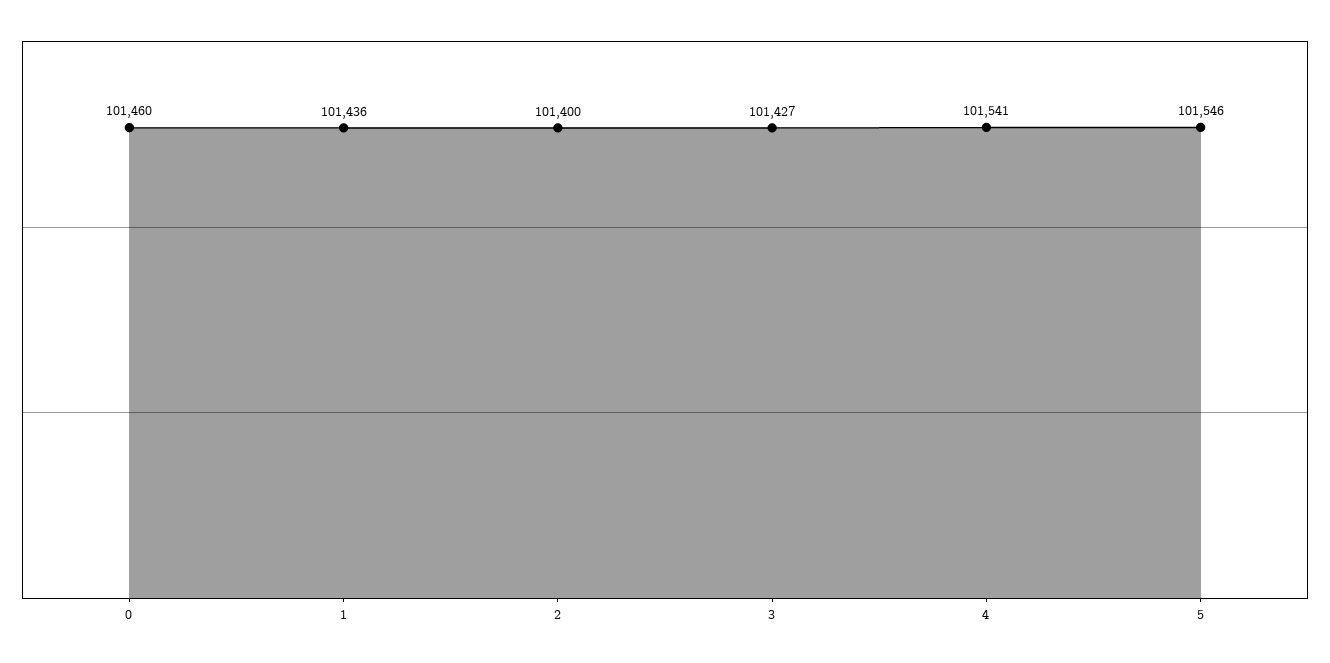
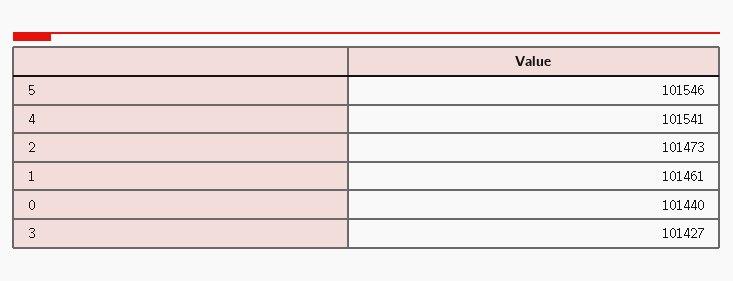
0: 101460 -> 101440
1: 101436 -> 101461
2: 101400 -> 101473

